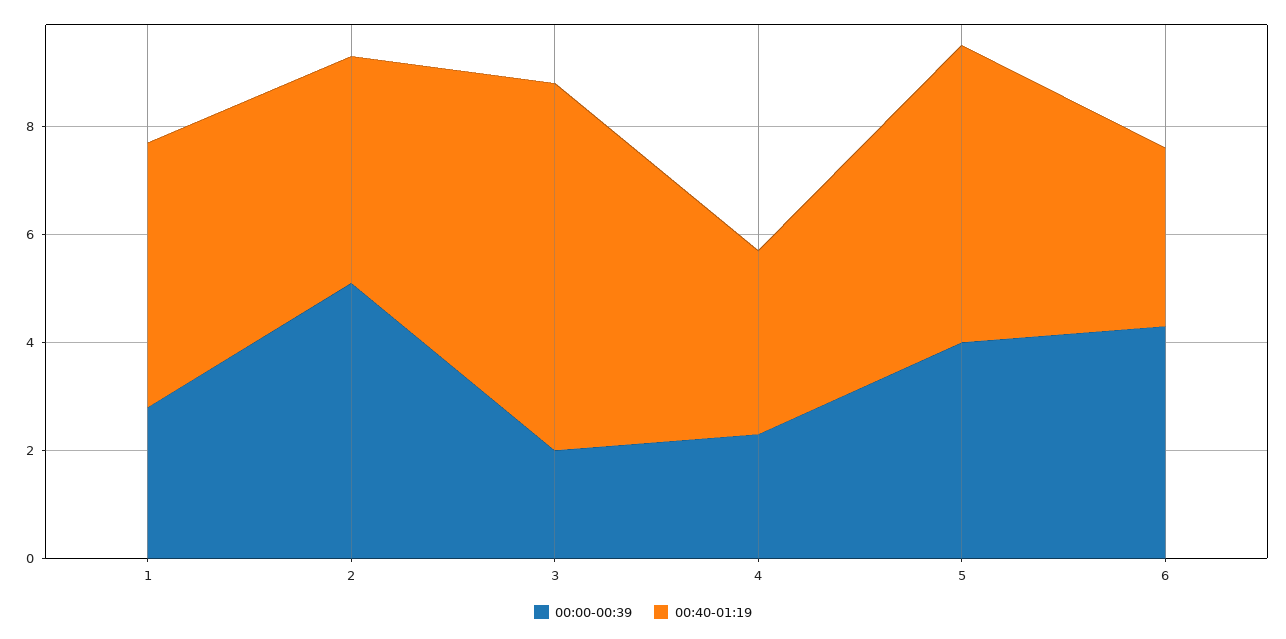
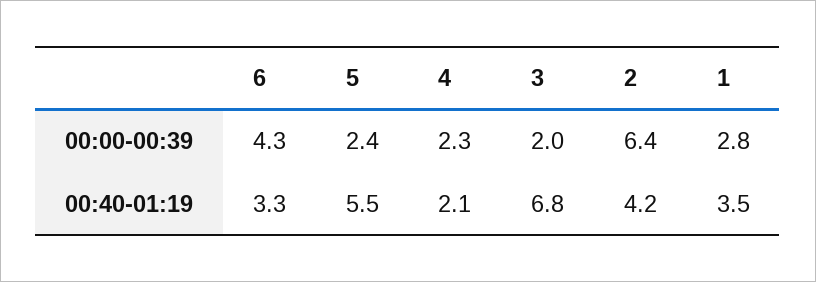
00:40-01:19, 1: 5 -> 3.5
00:00-00:39, 2: 5 -> 6.4
00:40-01:19, 4: 3.5 -> 2.1
00:00-00:39, 5: 4 -> 2.4

